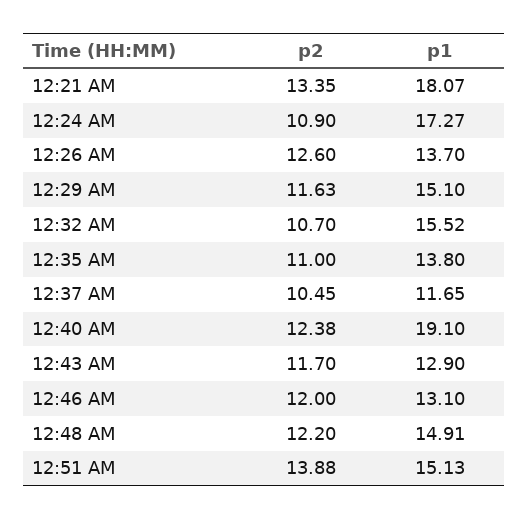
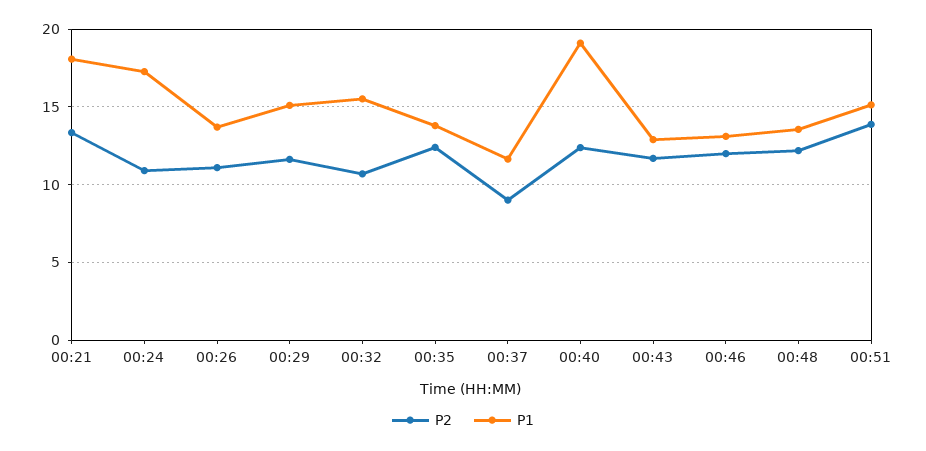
p2, 12:26 AM: 12.6 -> 11
p2, 12:35 AM: 11 -> 12.5
p2, 12:37 AM: 10.45 -> 9
p1, 12:48 AM: 14.91 -> 13.5

